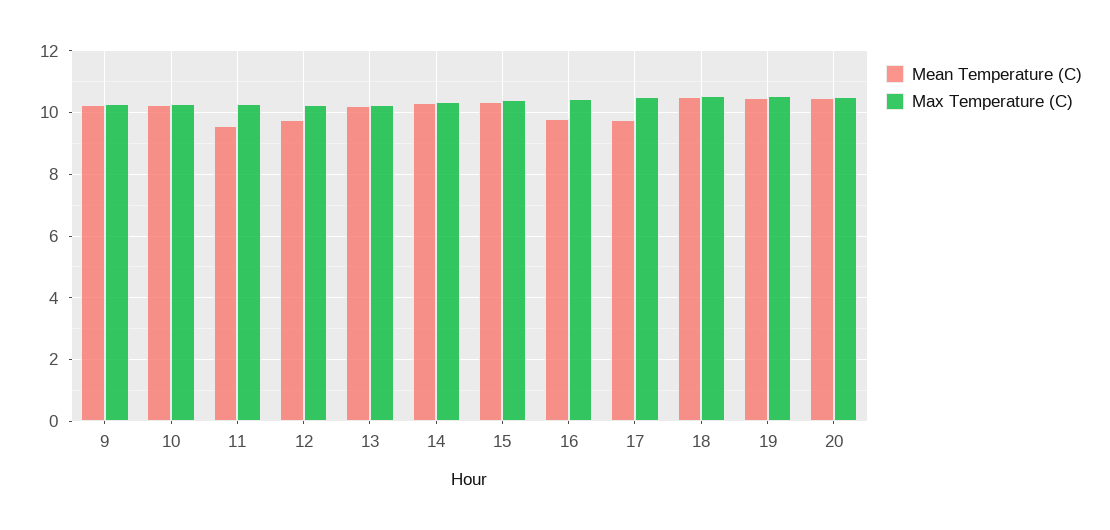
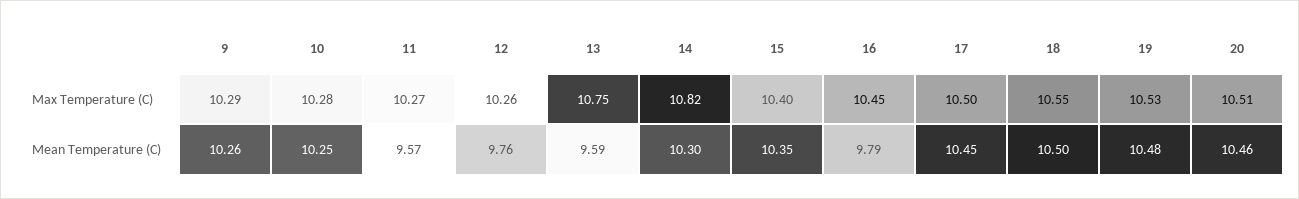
Mean Temperature (C), 13: 10.2 -> 9.59
Max Temperature (C), 13: 10.2 -> 10.75
Max Temperature (C), 14: 10.4 -> 10.82
Mean Temperature (C), 17: 9.8 -> 10.45

